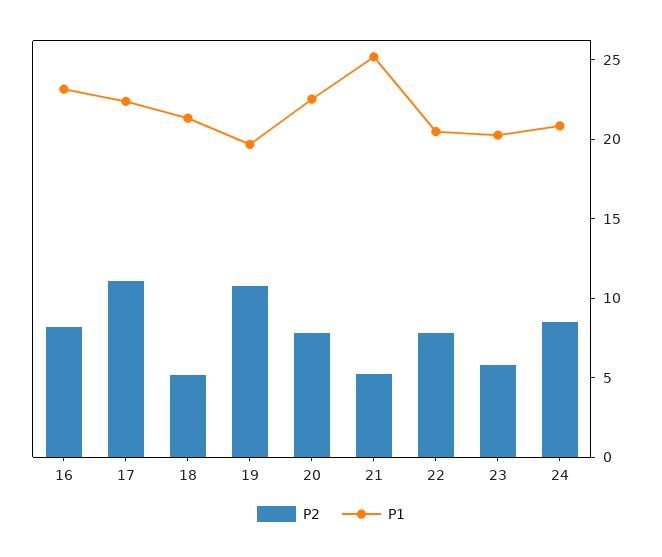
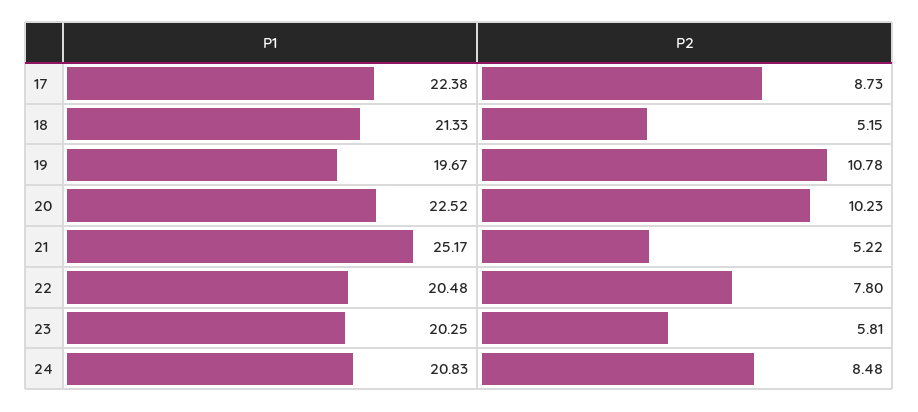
P2, 16: 8 -> none
P1, 16: 23 -> none
P2, 17: 11 -> 8.73
P2, 20: 8 -> 10.23

